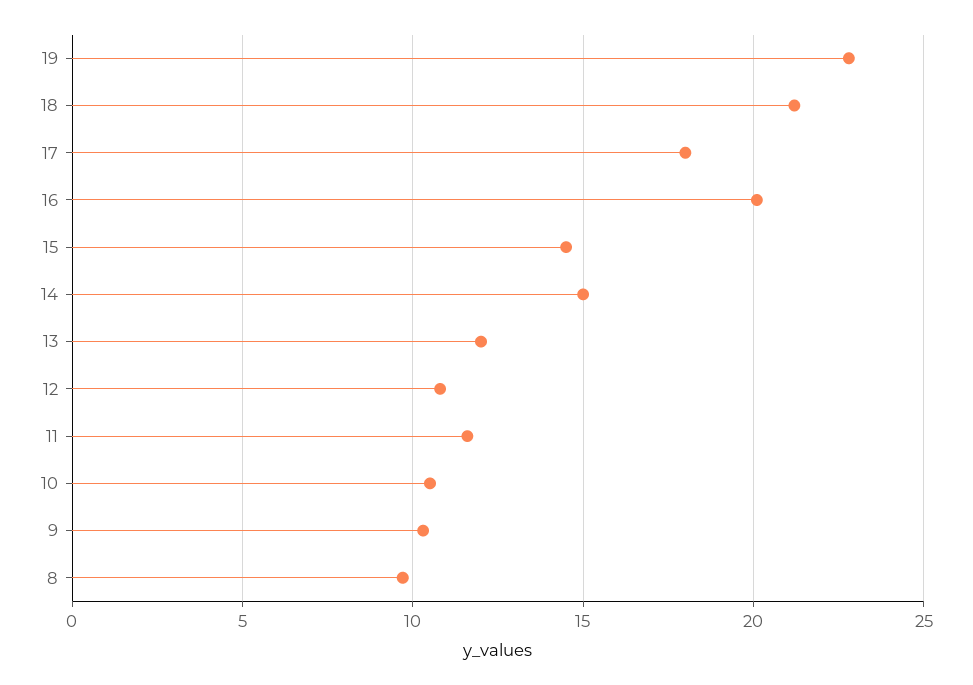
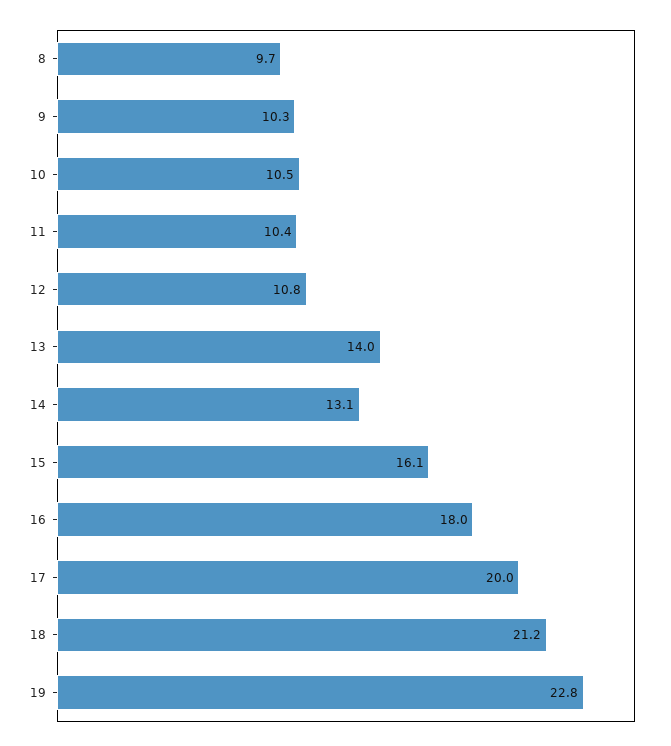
17: 18 -> 20
16: 20 -> 18
15: 14.5 -> 16.1
14: 15 -> 13.1
13: 12 -> 14
11: 11.5 -> 10.4

